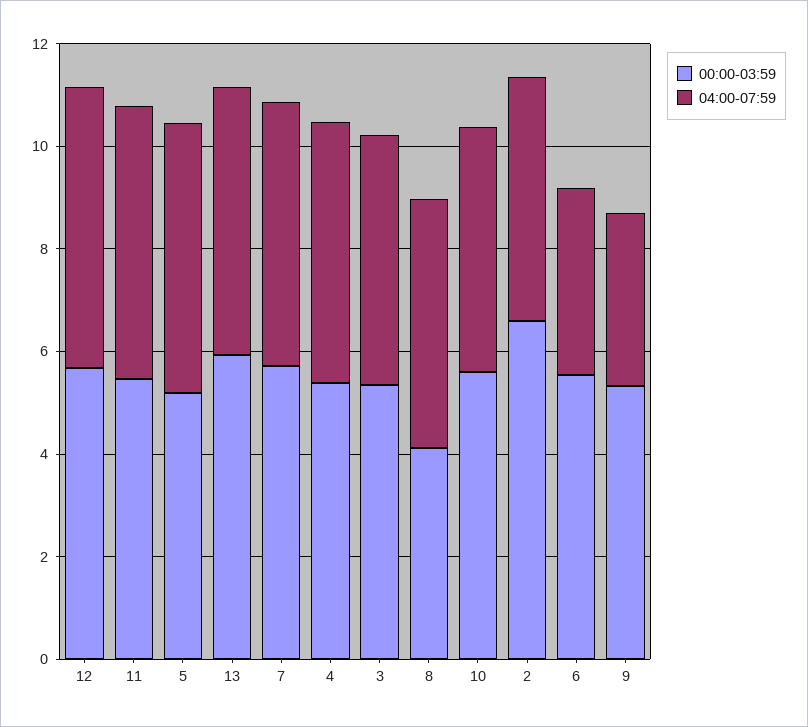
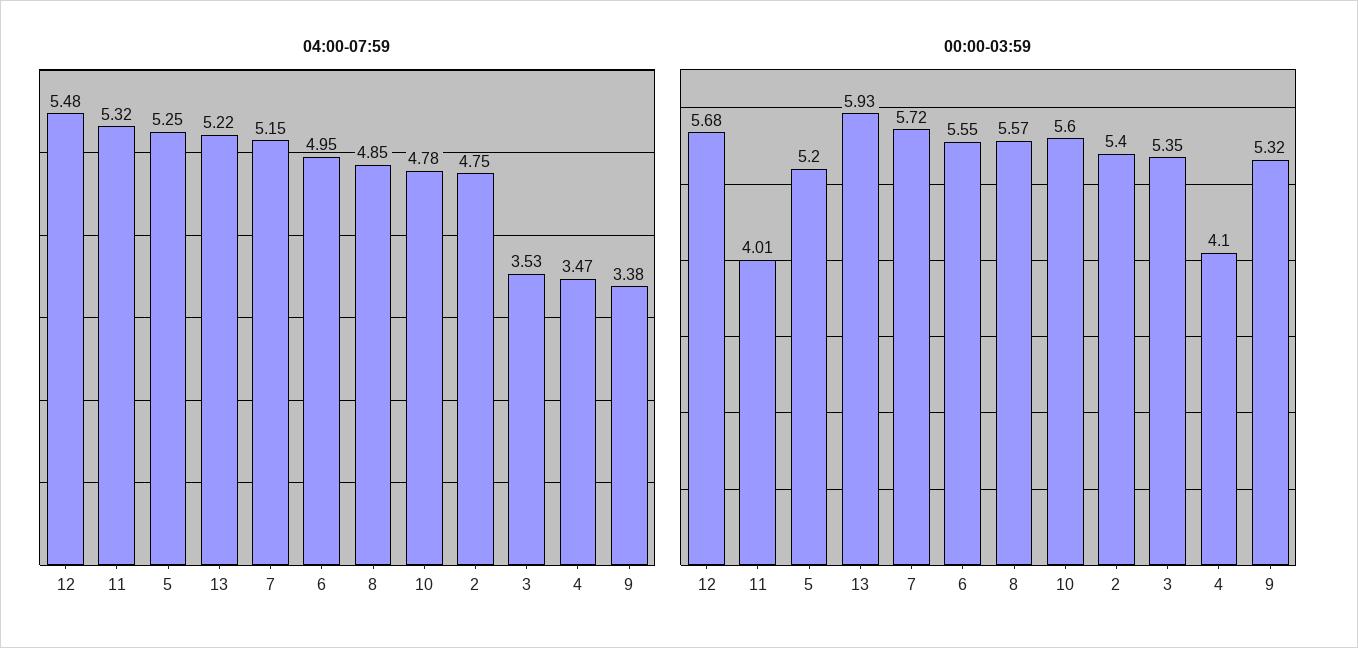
00:00-03:59, 11: 5.5 -> 4.01
00:00-03:59, 4: 5.5 -> 4.1
04:00-07:59, 4: 5 -> 3.47
04:00-07:59, 3: 5 -> 3.53
00:00-03:59, 8: 4 -> 5.57
00:00-03:59, 2: 6.5 -> 5.4
04:00-07:59, 6: 3.5 -> 4.95

